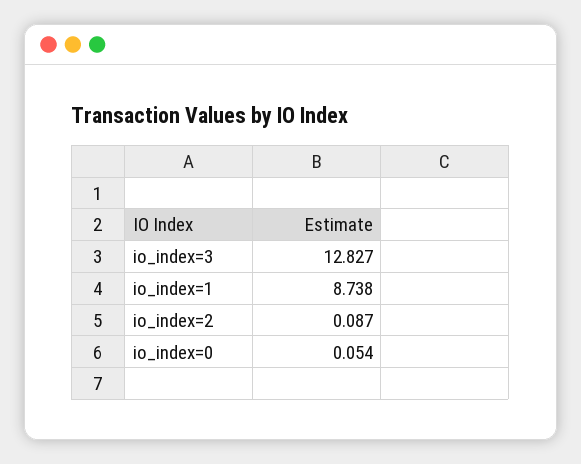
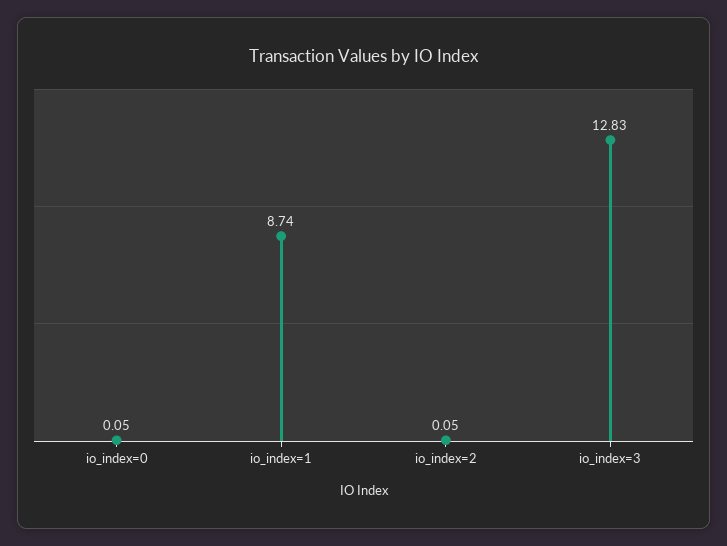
io_index=2: 0.087 -> 0.05

